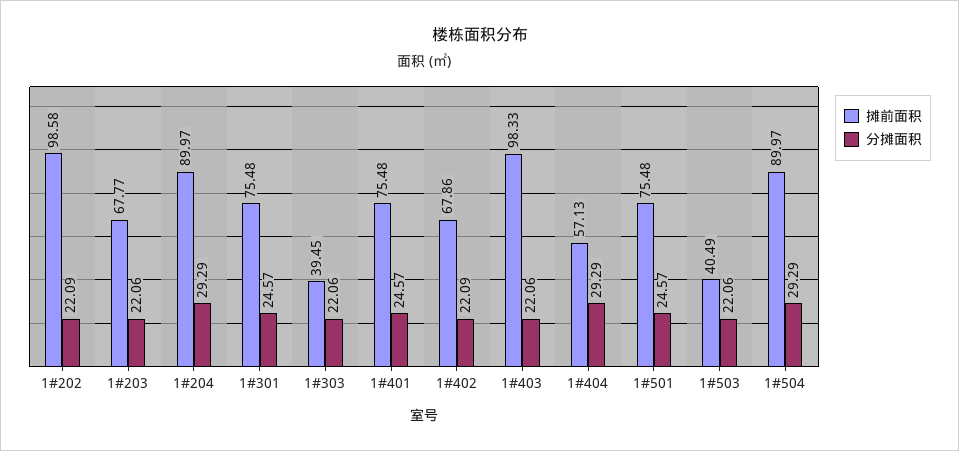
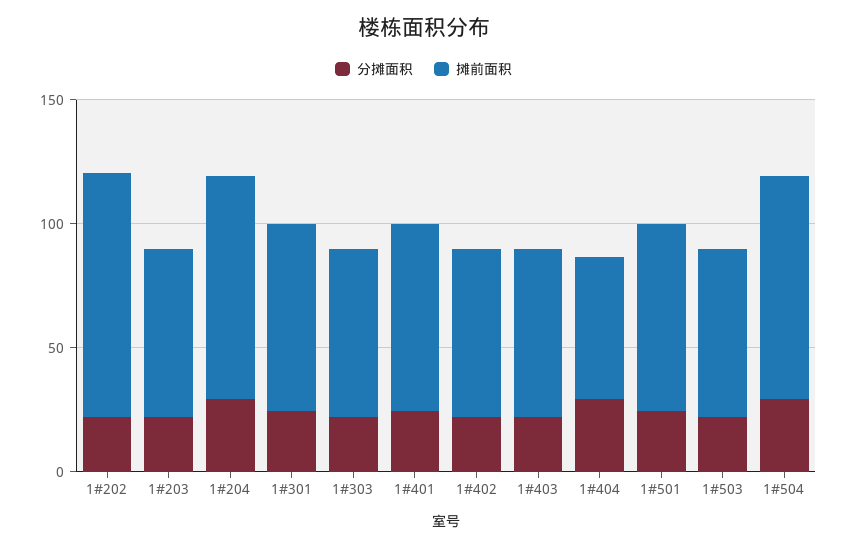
摊前面积, 1#303: 39.45 -> 70
摊前面积, 1#403: 98.33 -> 70
摊前面积, 1#503: 40.49 -> 70

